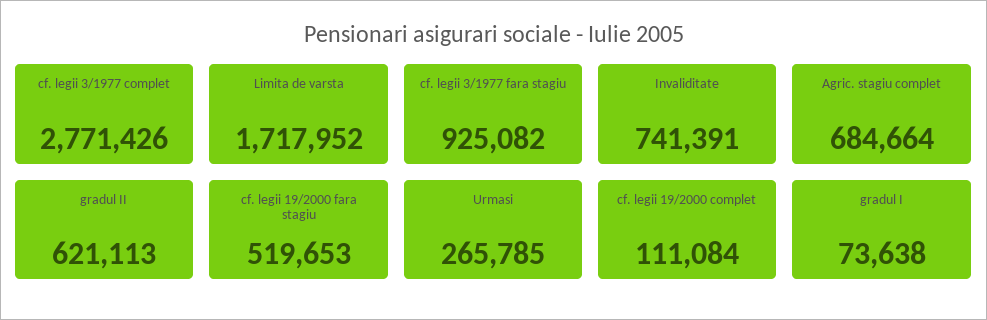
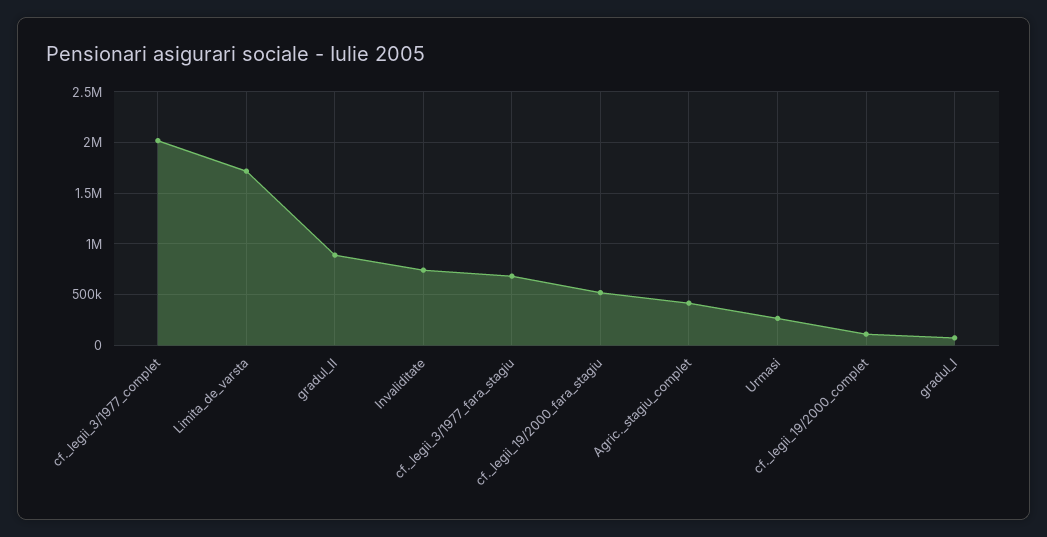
cf. legii 3/1977 complet: 2771426 -> 2000000
cf. legii 3/1977 fara stagiu: 925082 -> 700000
Agric. stagiu complet: 684664 -> 400000
gradul II: 621113 -> 900000

